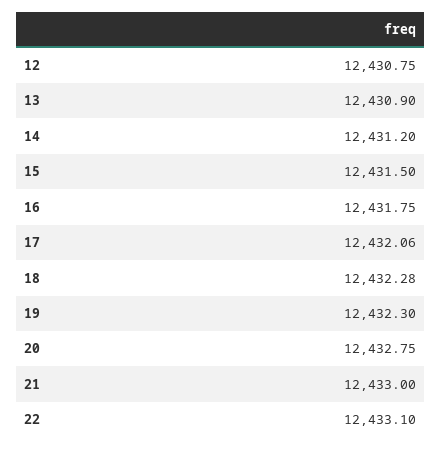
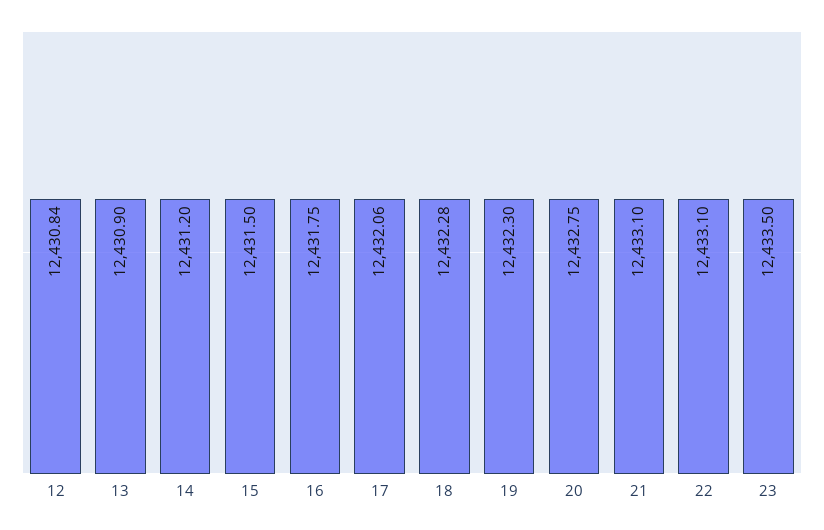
12: 12430.75 -> 12430.84
21: 12433 -> 12433.1
23: none -> 12433.5

